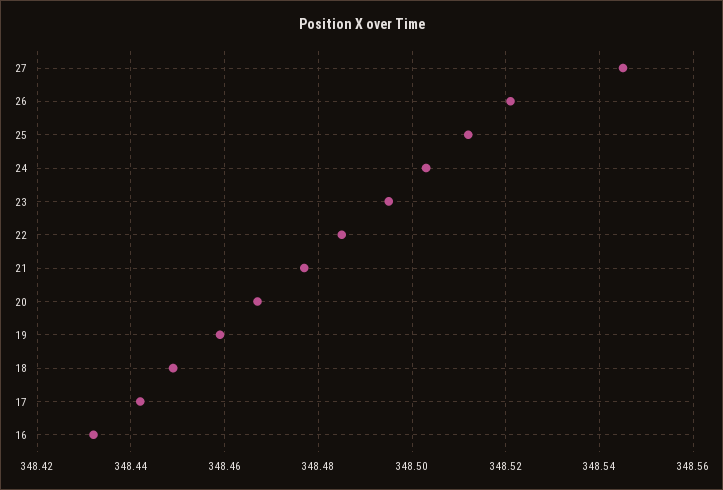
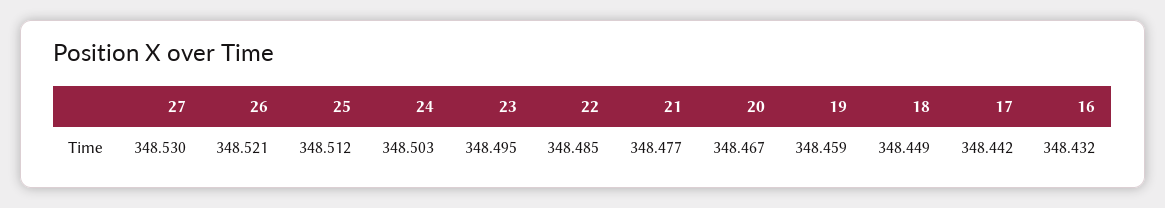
27: 348.545 -> 348.53

